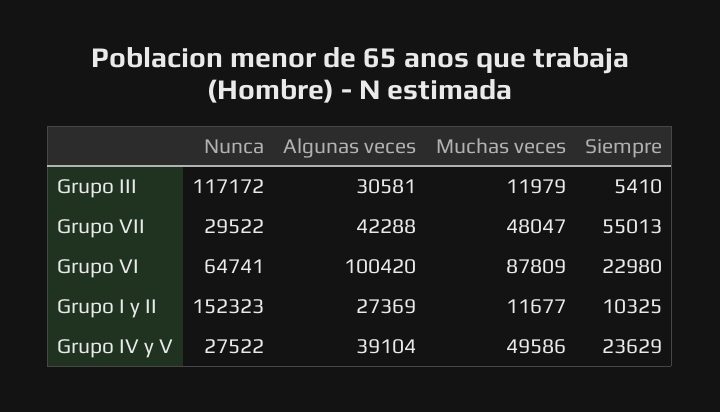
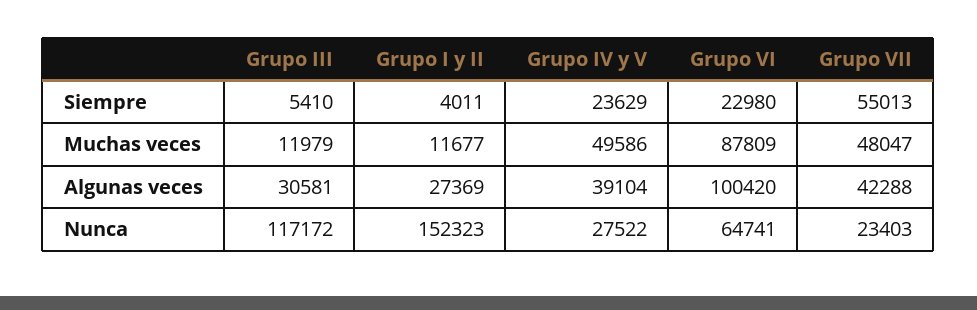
Nunca, Grupo VII: 29522 -> 23403
Siempre, Grupo I y II: 10325 -> 4011

